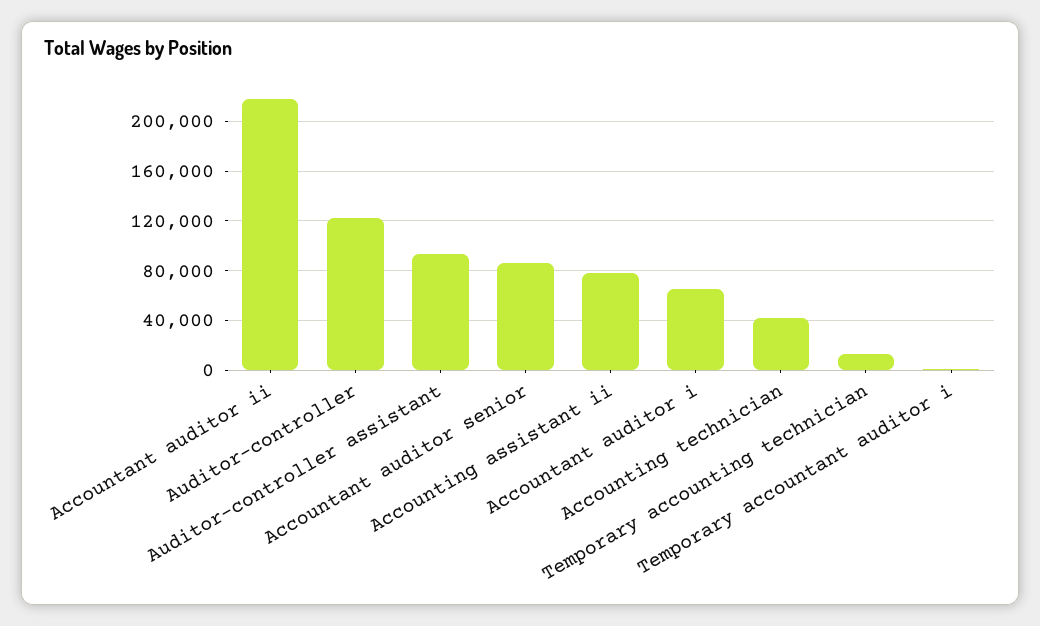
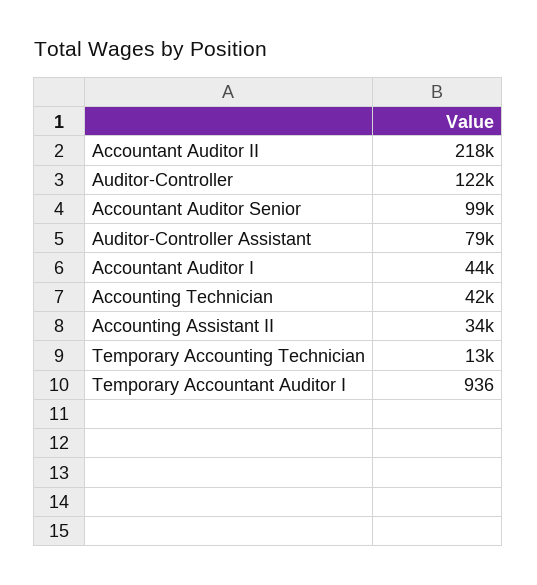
Auditor-controller assistant: 95000 -> 79000
Accountant auditor senior: 85000 -> 99000
Accounting assistant ii: 80000 -> 34000
Accountant auditor i: 65000 -> 44000

